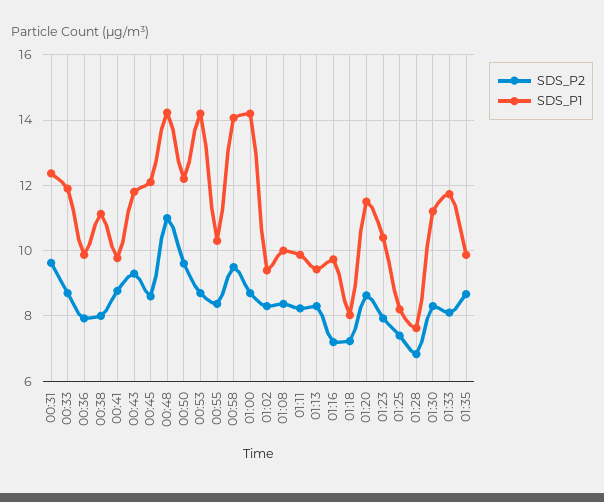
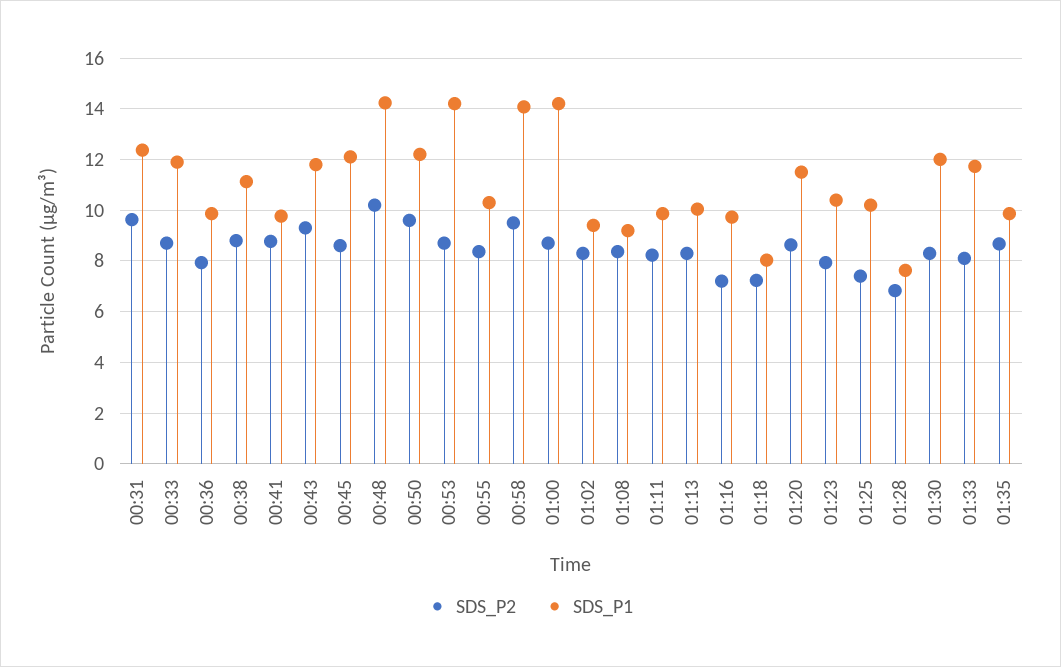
SDS_P2, 00:38: 8 -> 8.75
SDS_P2, 00:48: 11 -> 10.25
SDS_P1, 01:08: 10 -> 9.25
SDS_P1, 01:13: 9.4 -> 10
SDS_P1, 01:25: 8.2 -> 10.25
SDS_P1, 01:30: 11.2 -> 12

